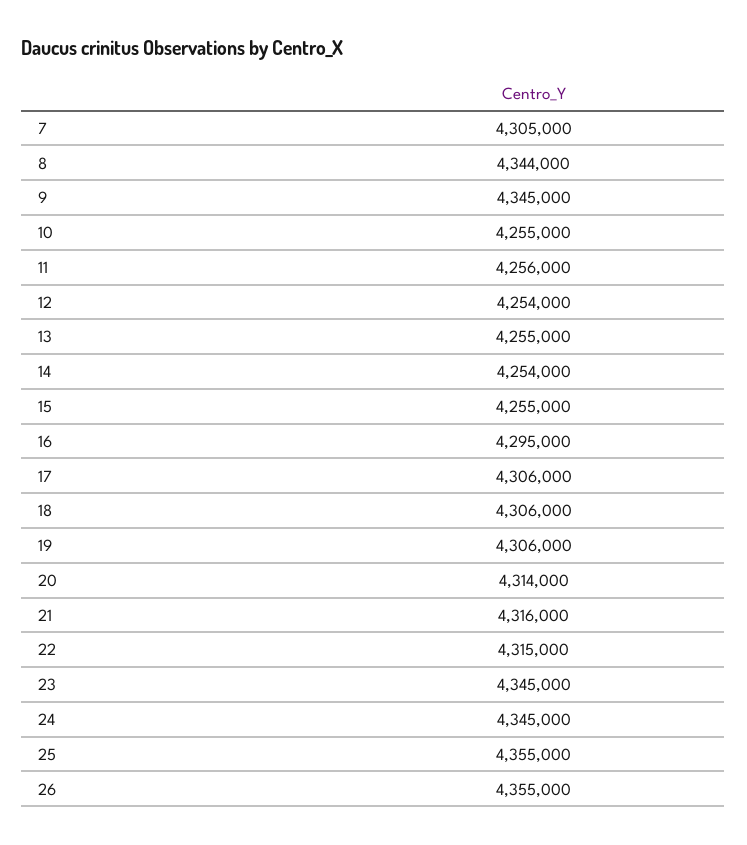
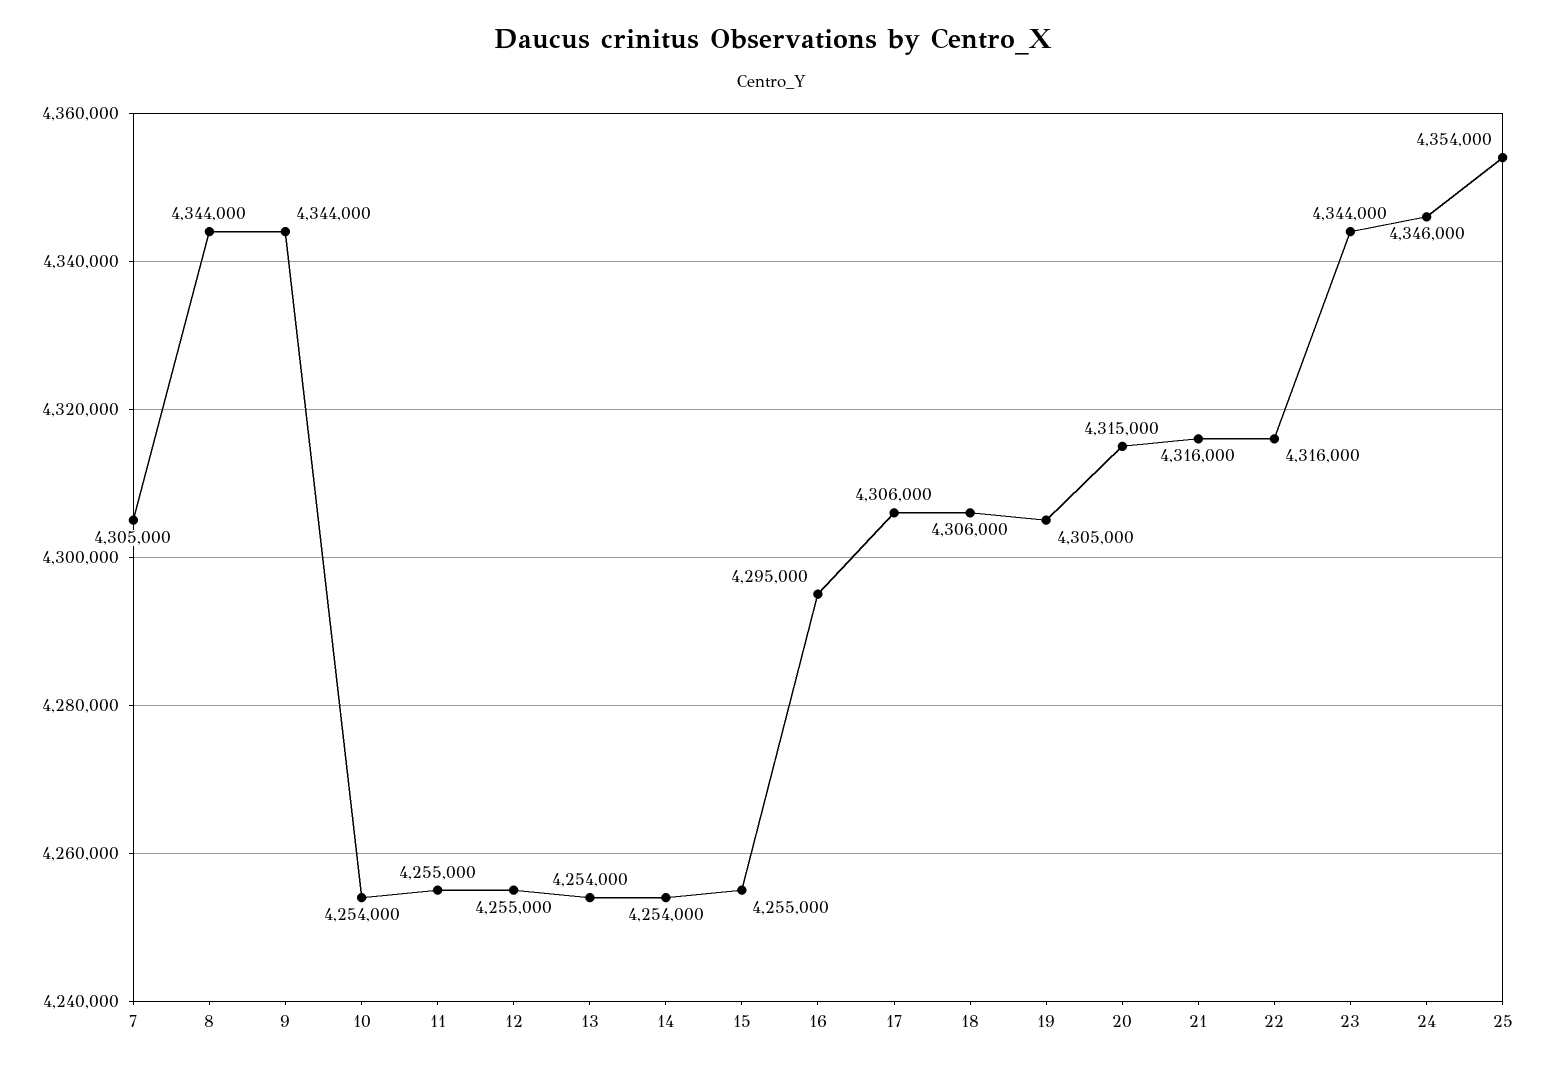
9: 4345000 -> 4344000
10: 4255000 -> 4254000
11: 4256000 -> 4255000
12: 4254000 -> 4255000
13: 4255000 -> 4254000
19: 4306000 -> 4305000
20: 4314000 -> 4315000
22: 4315000 -> 4316000
23: 4345000 -> 4344000
24: 4345000 -> 4346000
25: 4355000 -> 4354000
26: 4355000 -> none

